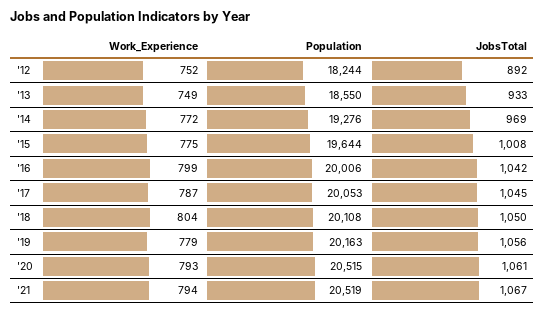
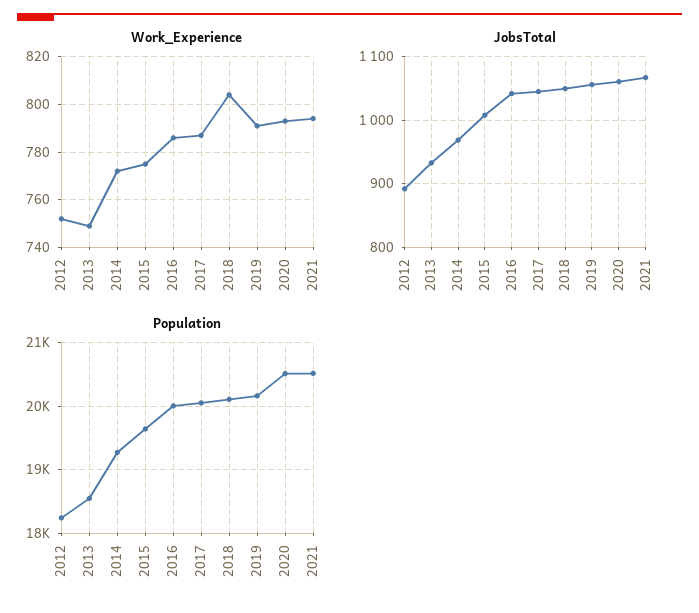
Work_Experience, '16: 799 -> 785
Work_Experience, '19: 779 -> 790

